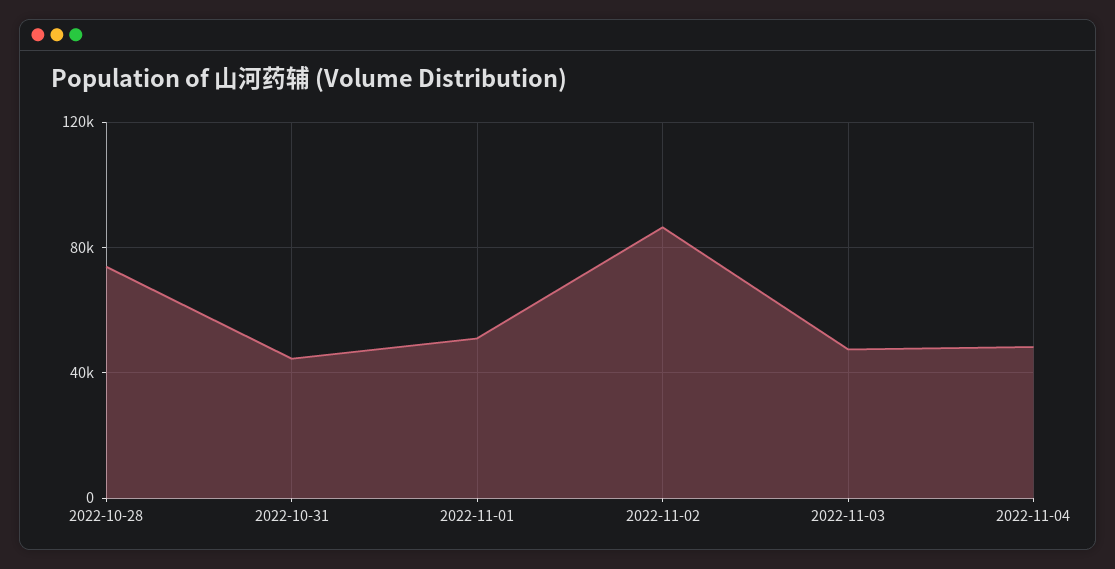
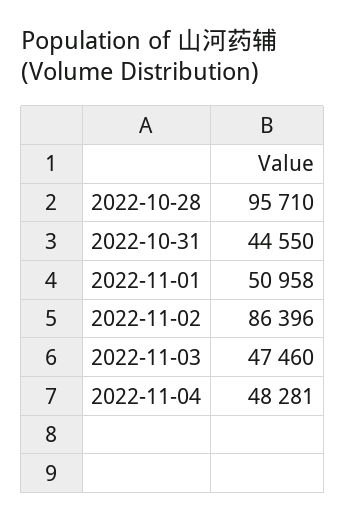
2022-10-28: 75000 -> 95710

